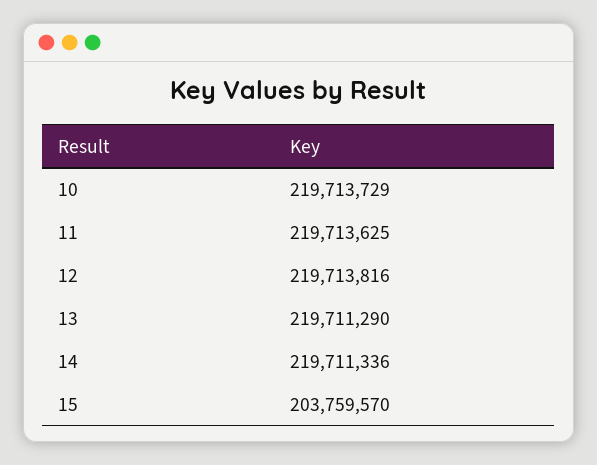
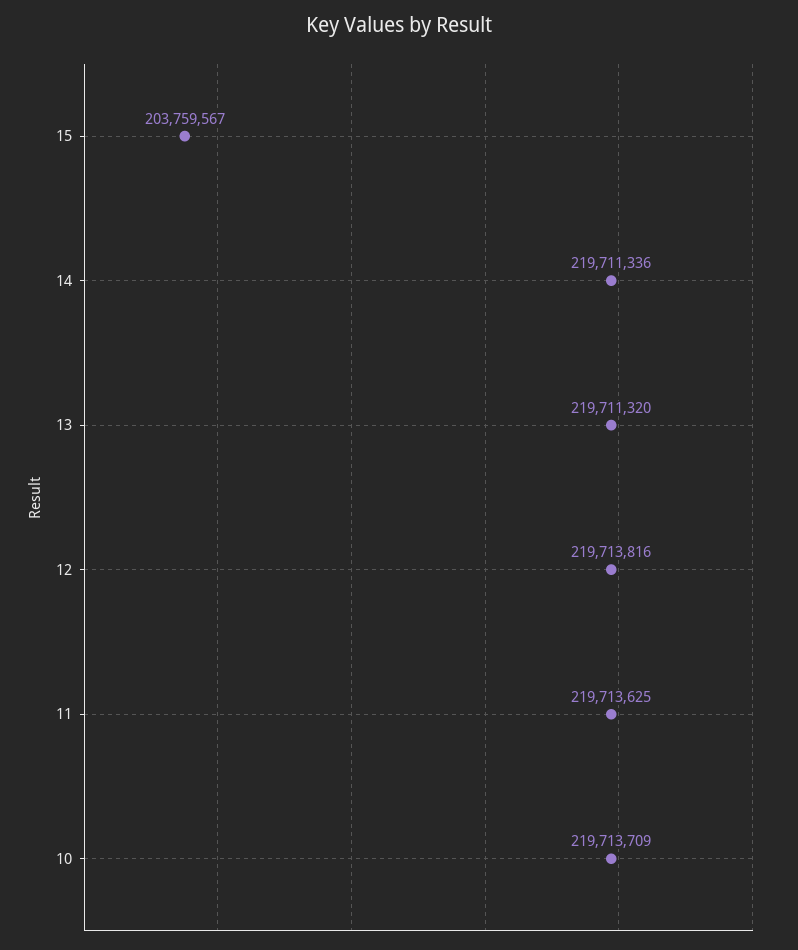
10: 219713729 -> 219713709
13: 219711290 -> 219711320
15: 203759570 -> 203759567

